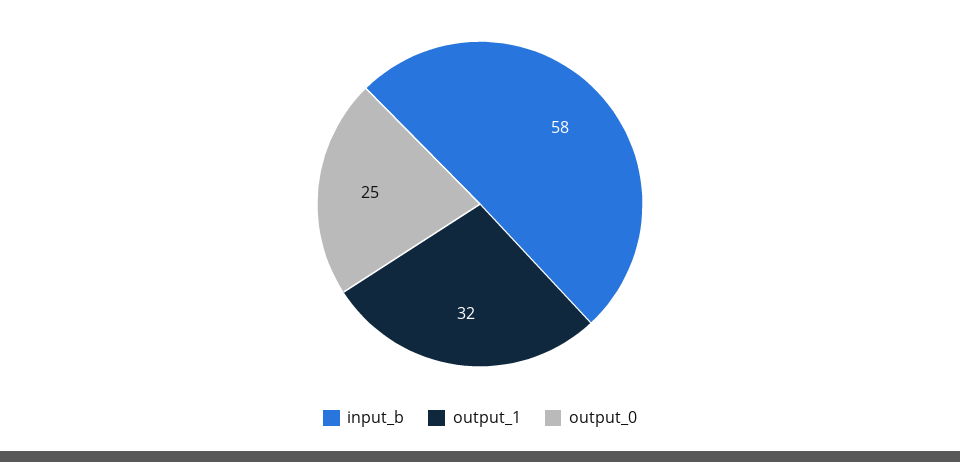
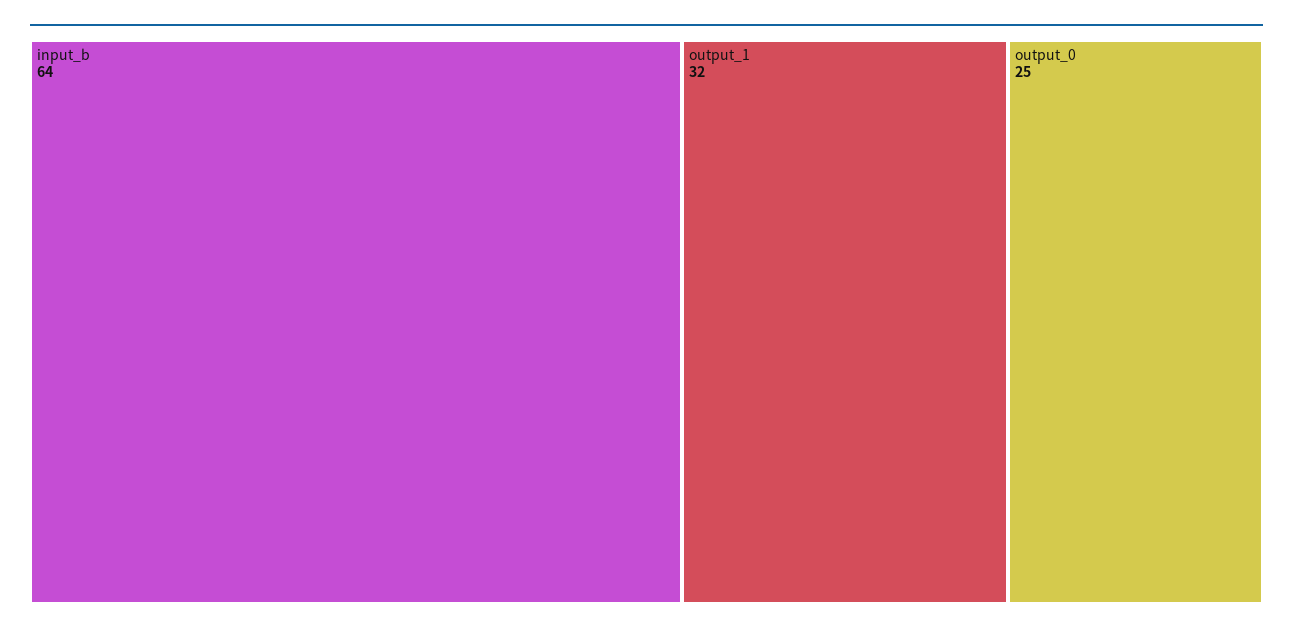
input_b: 58 -> 64

